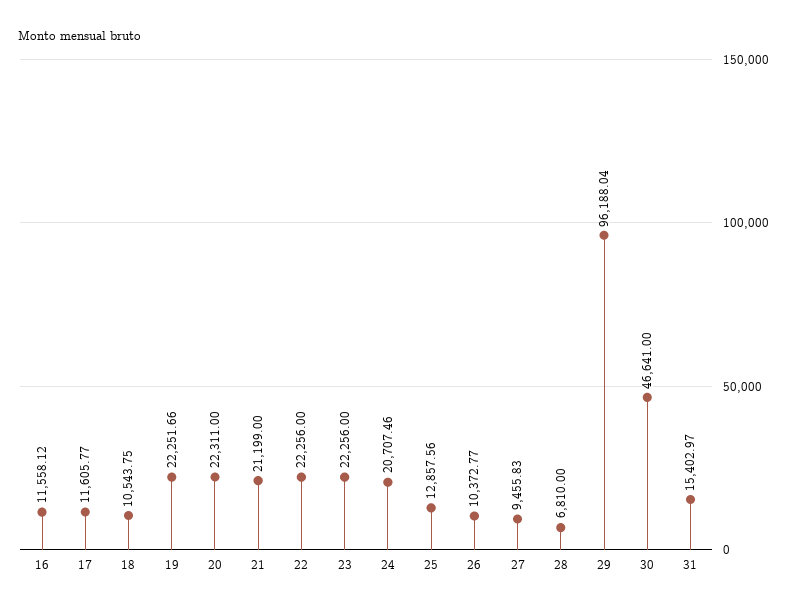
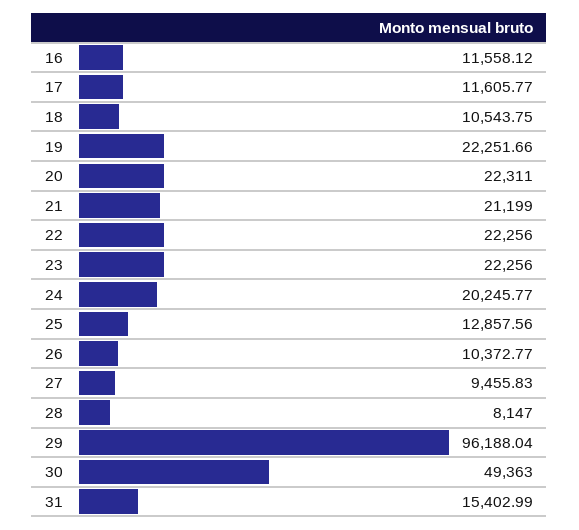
24: 20707.46 -> 20245.77
28: 6810 -> 8147
30: 46641 -> 49363
31: 15402.97 -> 15402.99

